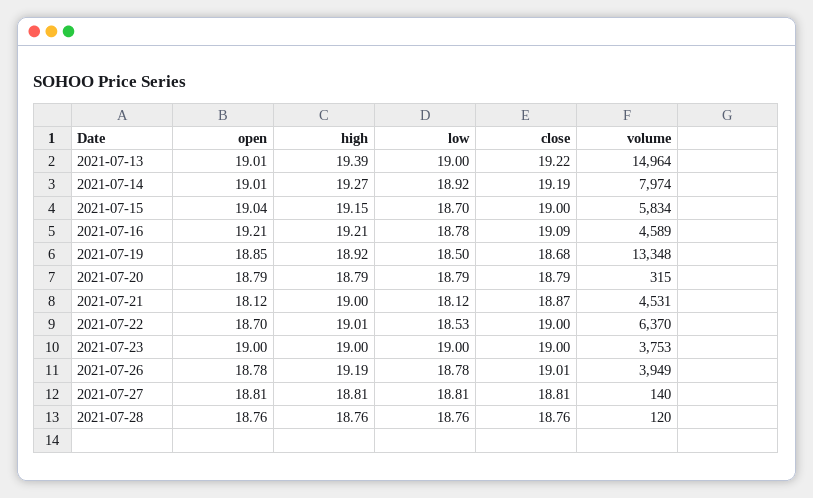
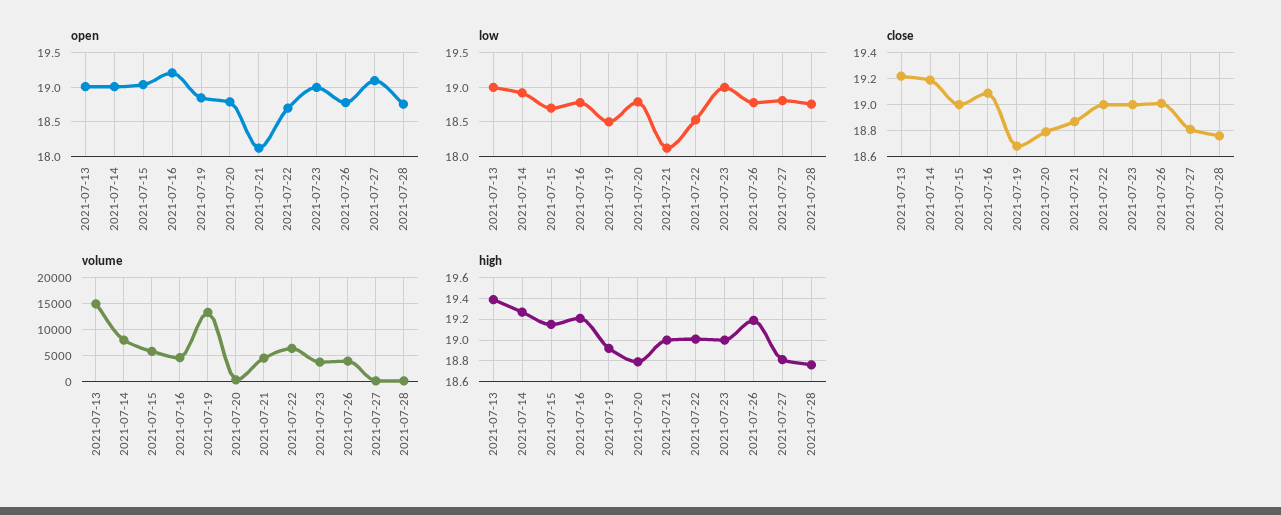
open, 2021-07-27: 18.81 -> 19.1

